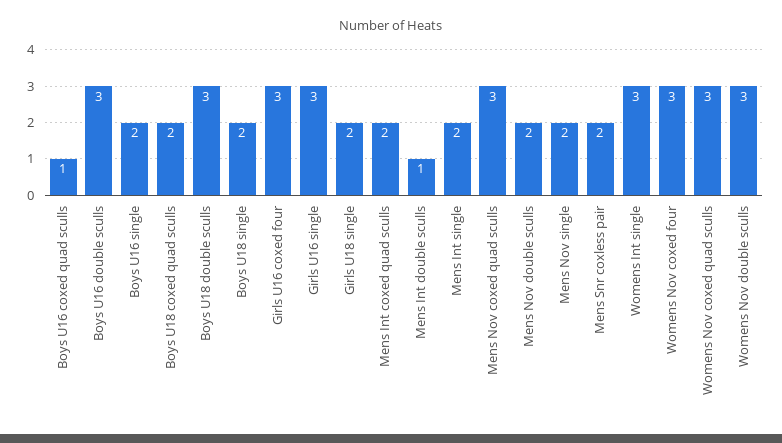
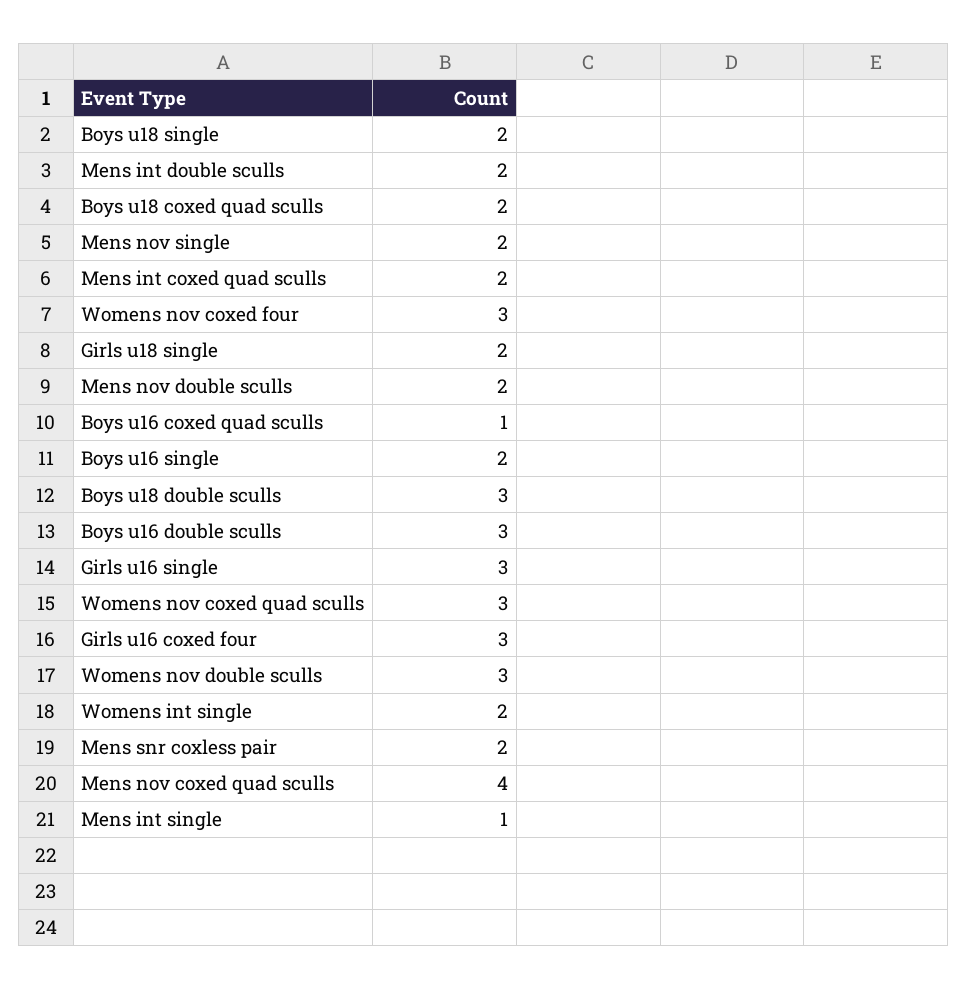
Mens Int double sculls: 1 -> 2
Mens Int single: 2 -> 1
Mens Nov coxed quad sculls: 3 -> 4
Womens Int single: 3 -> 2

